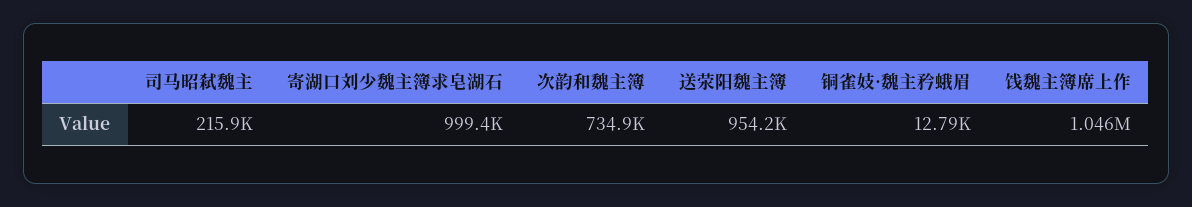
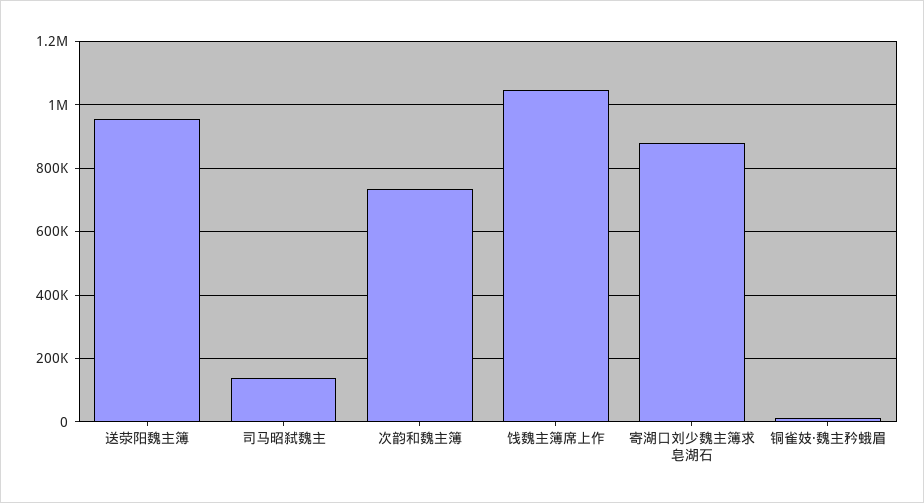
司马昭弑魏主: 215900 -> 140000
寄湖口刘少魏主簿求皂湖石: 999400 -> 880000

